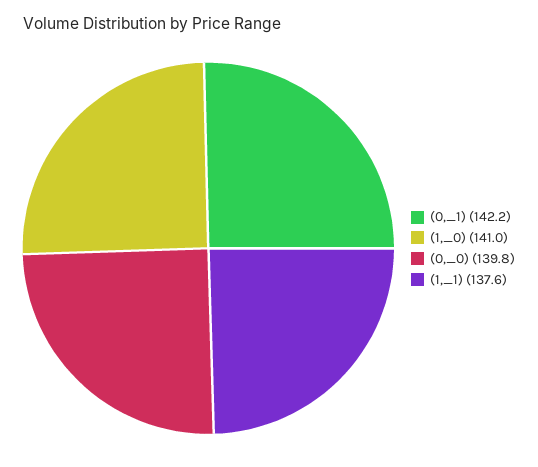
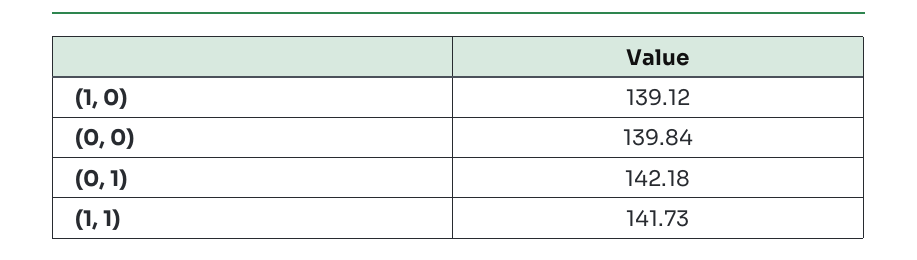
(1,_0): 141 -> 139.12
(1,_1): 137.6 -> 141.73

